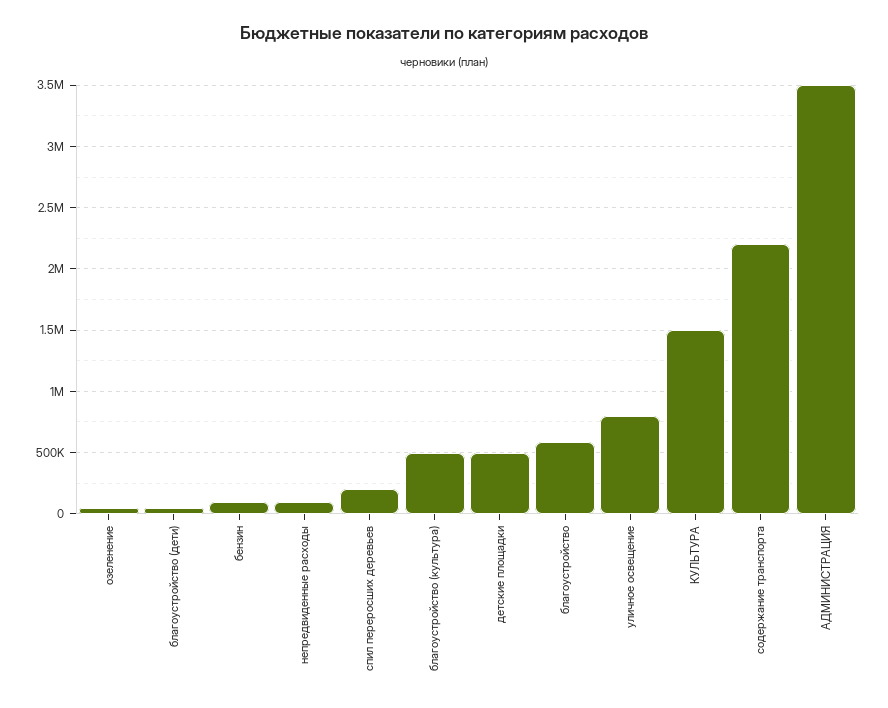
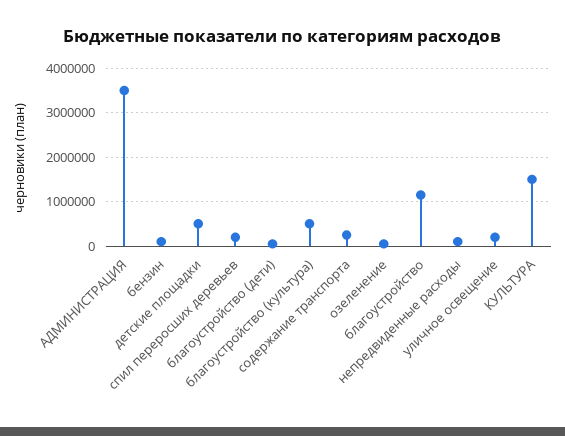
благоустройство: 600000 -> 1200000
уличное освещение: 800000 -> 200000
содержание транспорта: 2200000 -> 200000

